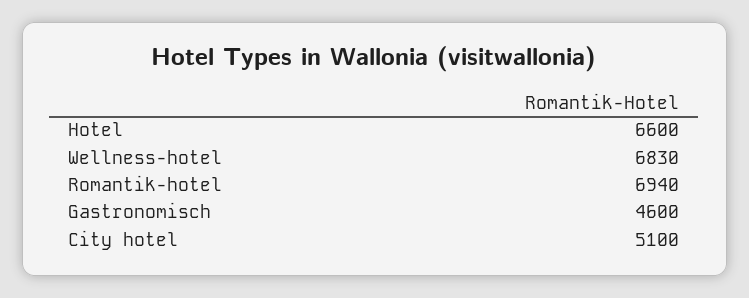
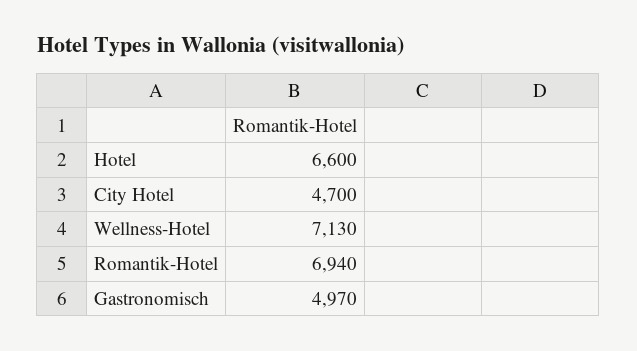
Wellness-hotel: 6830 -> 7130
Gastronomisch: 4600 -> 4970
City hotel: 5100 -> 4700

